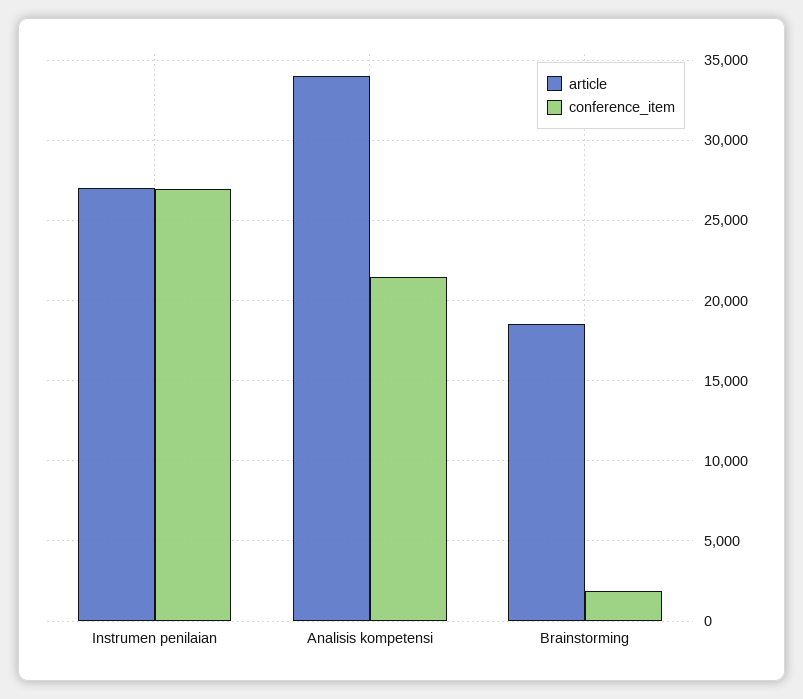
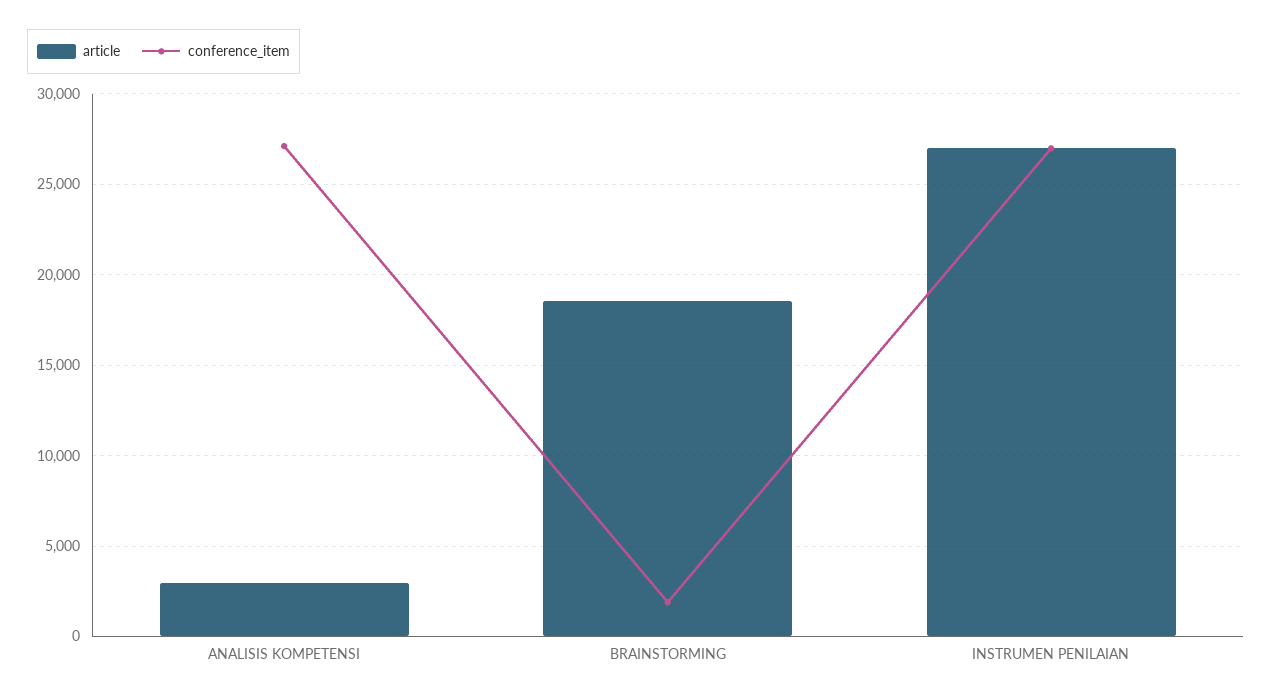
article, Analisis kompetensi: 34000 -> 3000
conference_item, Analisis kompetensi: 21500 -> 27000

